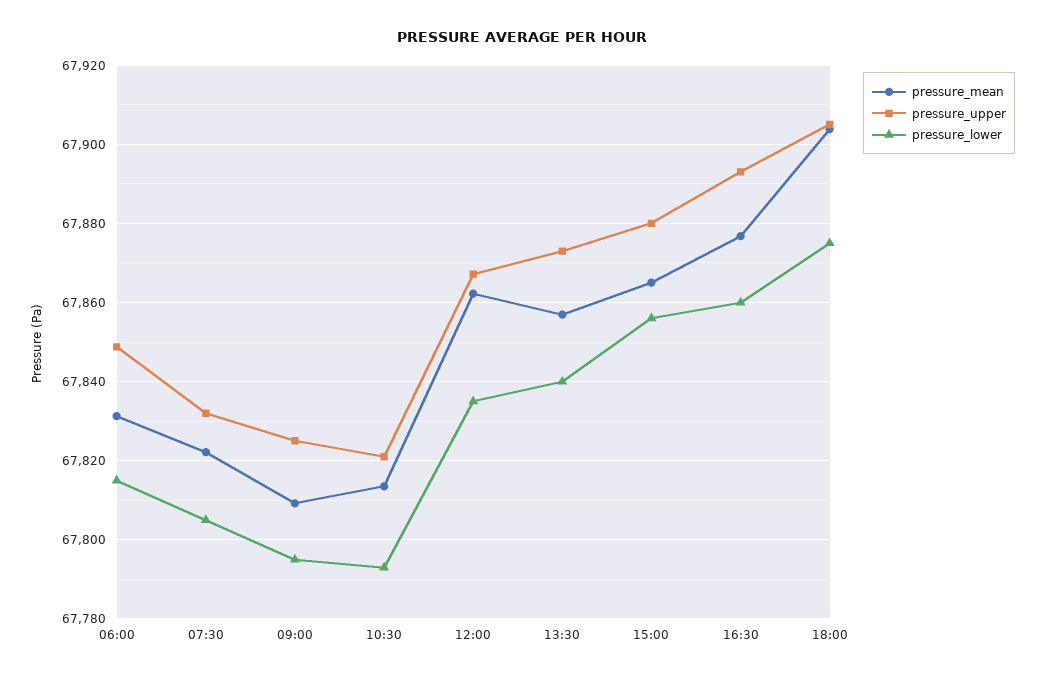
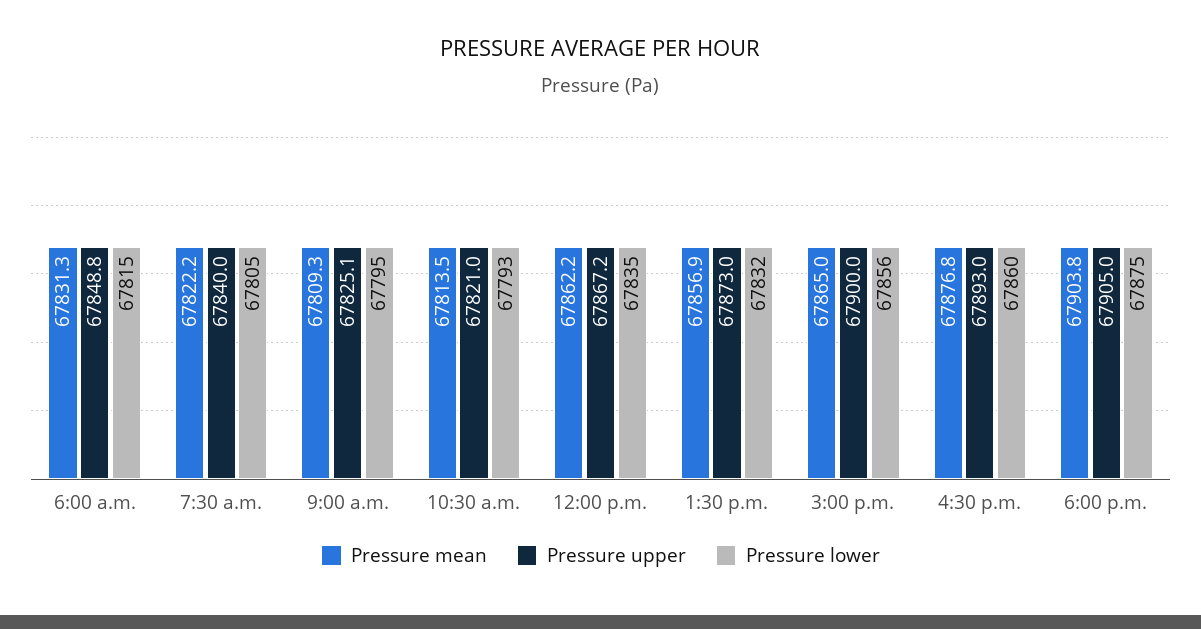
pressure_upper, 07:30: 67832 -> 67840
pressure_lower, 13:30: 67840 -> 67832
pressure_upper, 15:00: 67880 -> 67900

